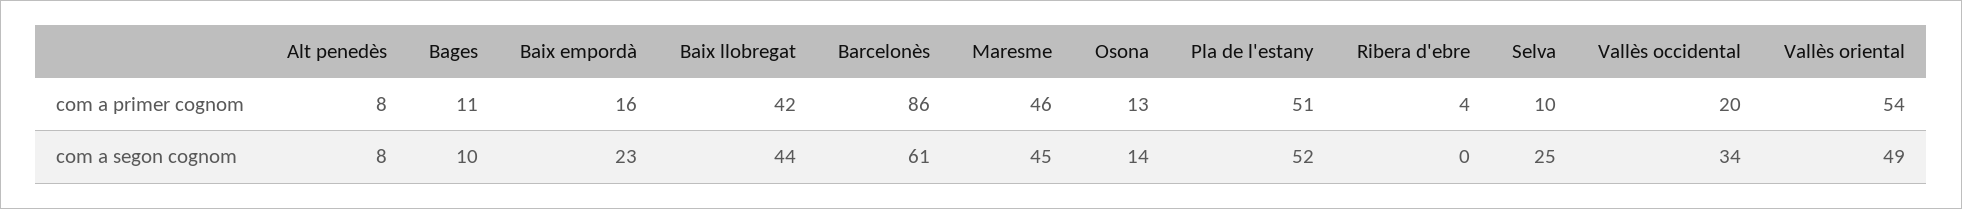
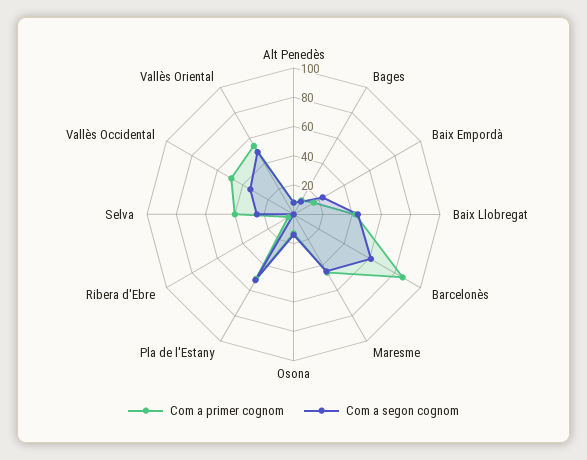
com a primer cognom, Selva: 10 -> 40
com a primer cognom, Vallès occidental: 20 -> 50

